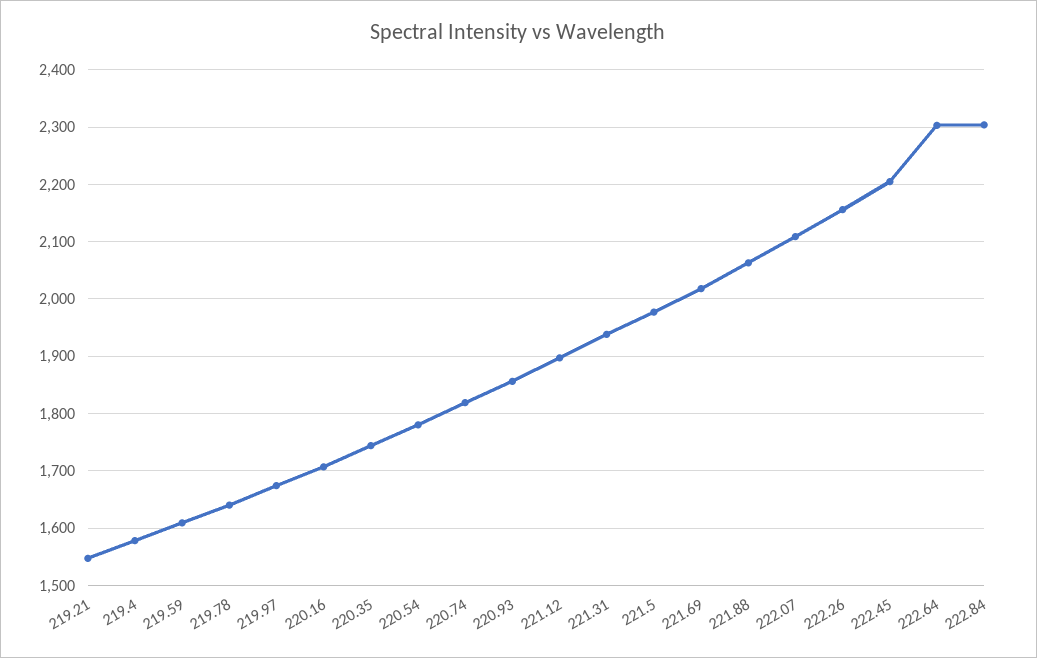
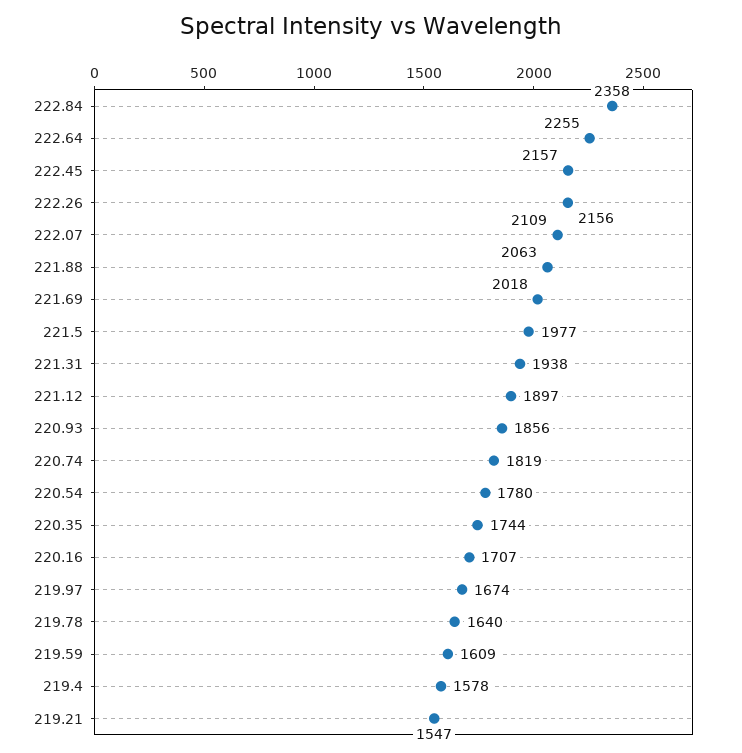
222.45: 2200 -> 2157
222.64: 2300 -> 2255
222.84: 2300 -> 2358

